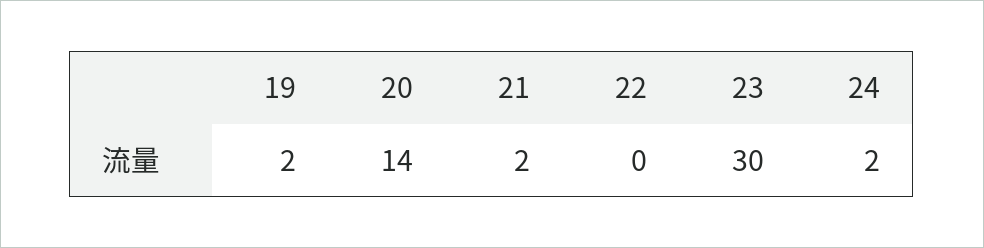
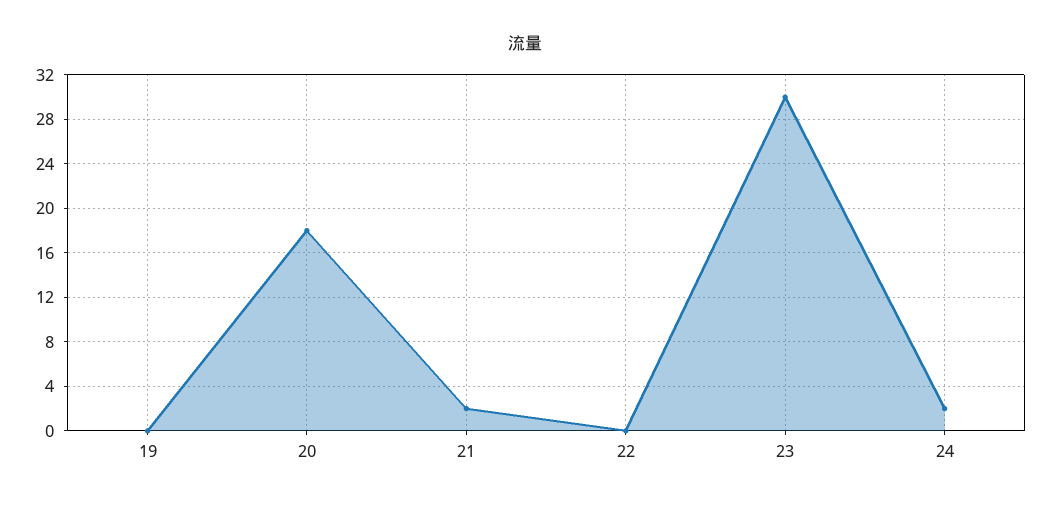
19: 2 -> 0
20: 14 -> 18

